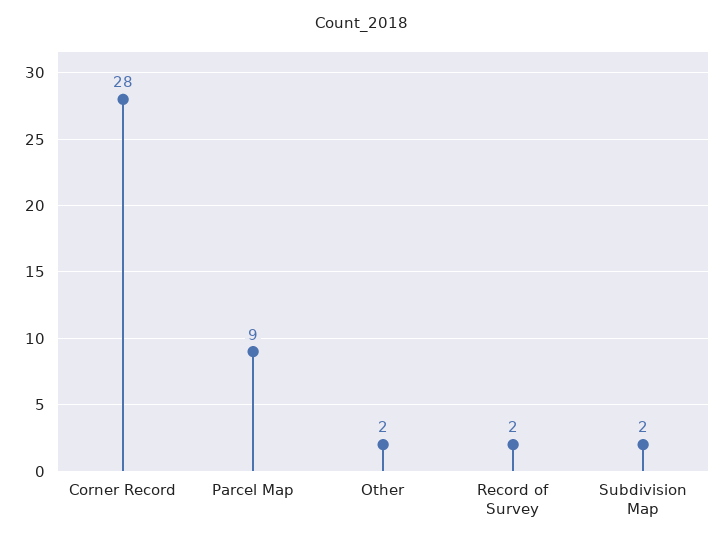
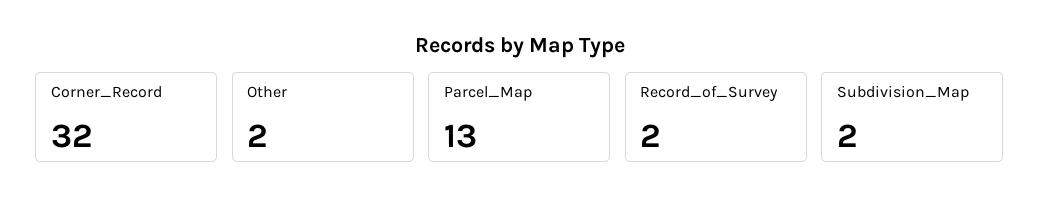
Corner Record: 28 -> 32
Parcel Map: 9 -> 13

